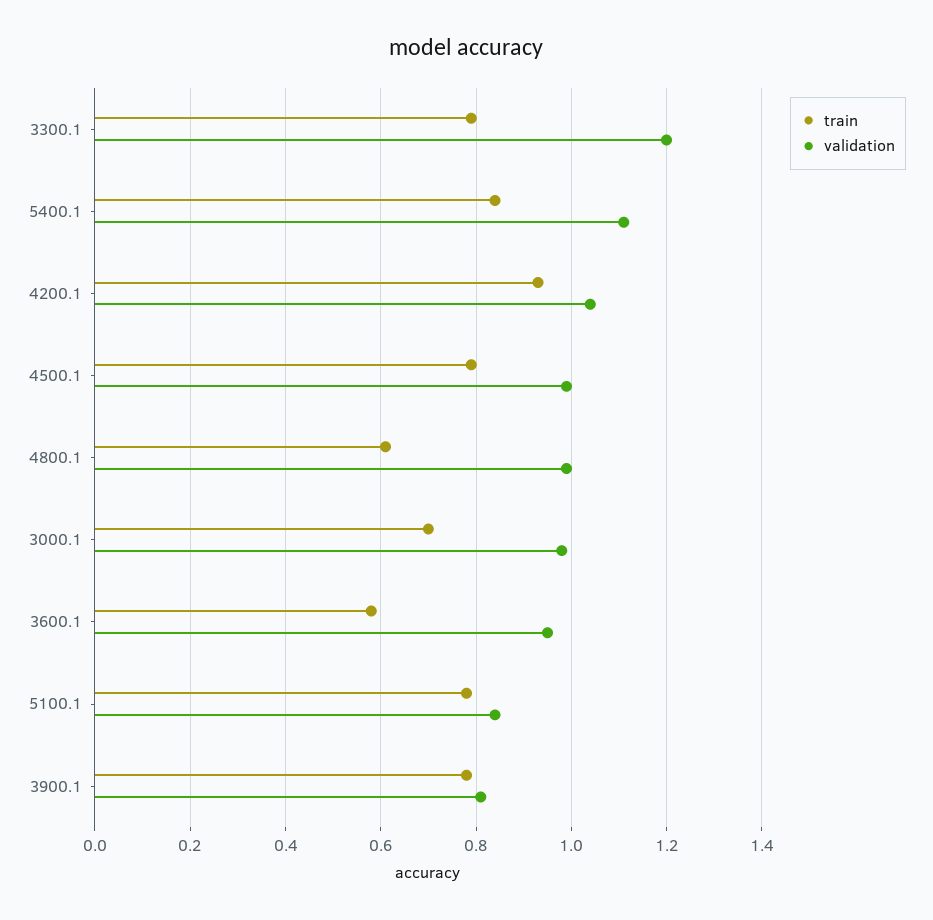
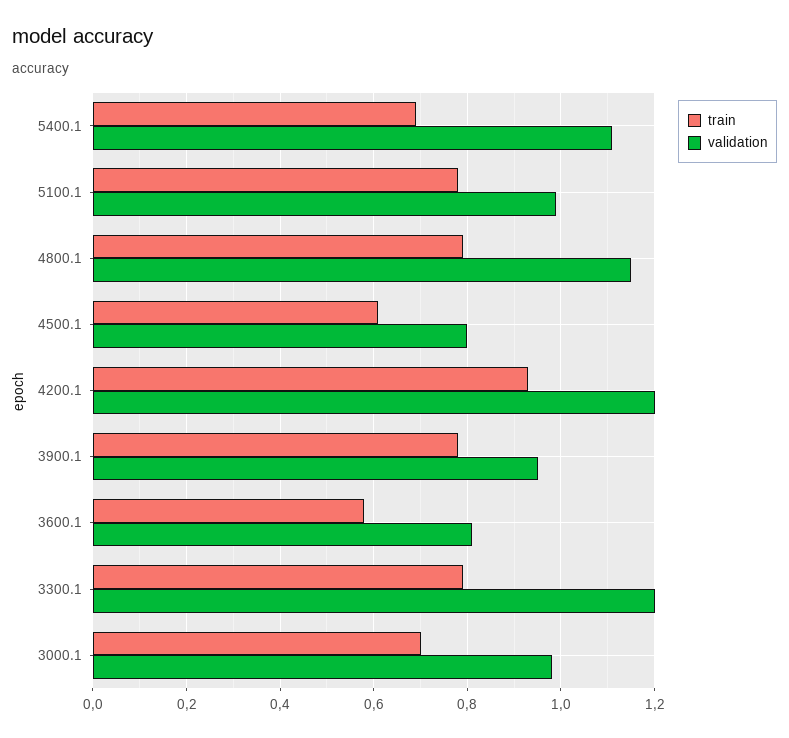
train, 5400.1: 0.85 -> 0.7
validation, 4200.1: 1.05 -> 1.2
train, 4500.1: 0.8 -> 0.6
validation, 4500.1: 1 -> 0.8
train, 4800.1: 0.6 -> 0.8
validation, 4800.1: 1 -> 1.15
validation, 3600.1: 0.95 -> 0.8
validation, 5100.1: 0.85 -> 1
validation, 3900.1: 0.8 -> 0.95

